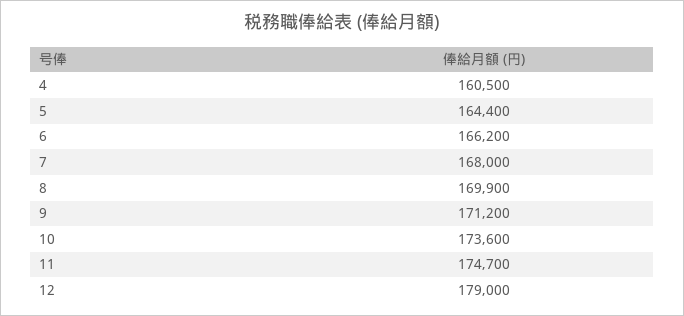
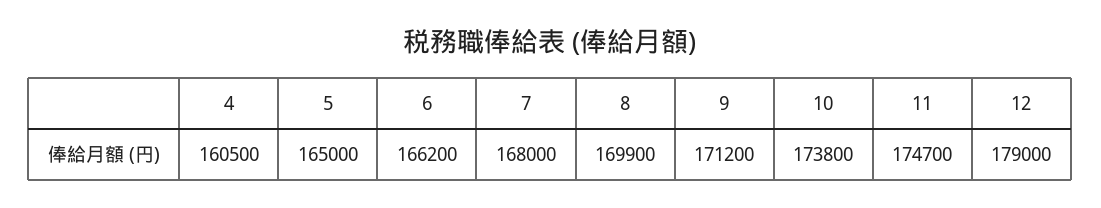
5: 164400 -> 165000
10: 173600 -> 173800

